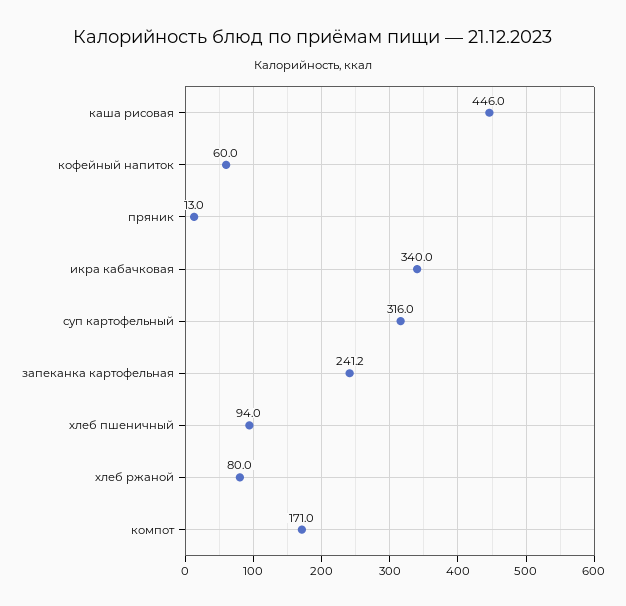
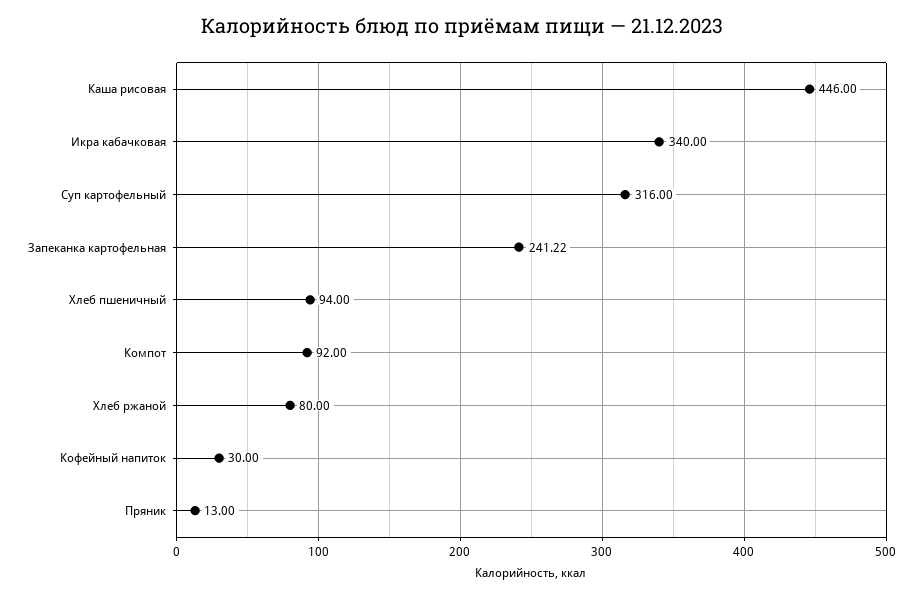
кофейный напиток: 60 -> 30
компот: 171 -> 92

